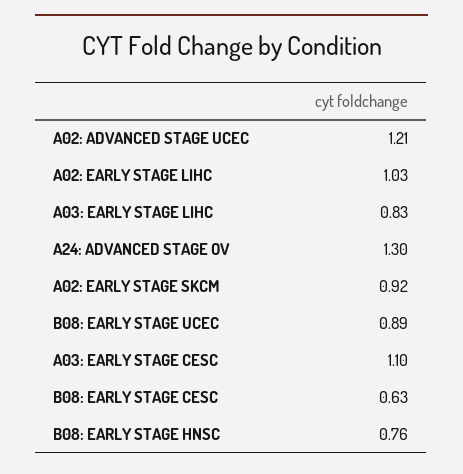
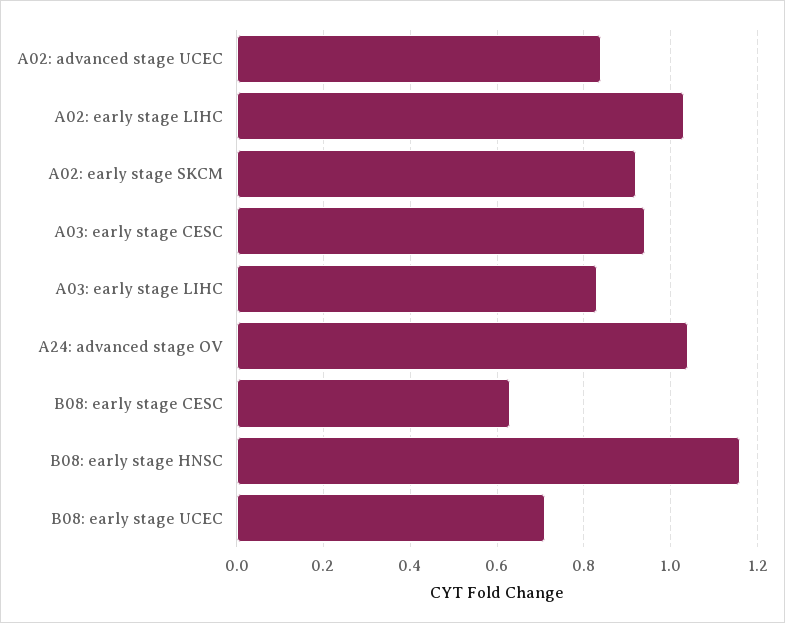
A02: ADVANCED STAGE UCEC: 1.21 -> 0.85
A24: ADVANCED STAGE OV: 1.3 -> 1.05
B08: EARLY STAGE UCEC: 0.89 -> 0.7
A03: EARLY STAGE CESC: 1.1 -> 0.95
B08: EARLY STAGE HNSC: 0.76 -> 1.15

